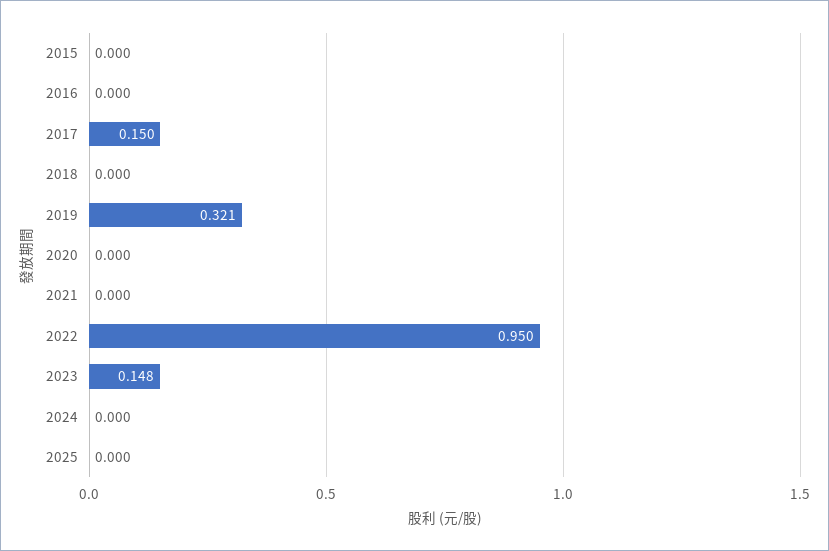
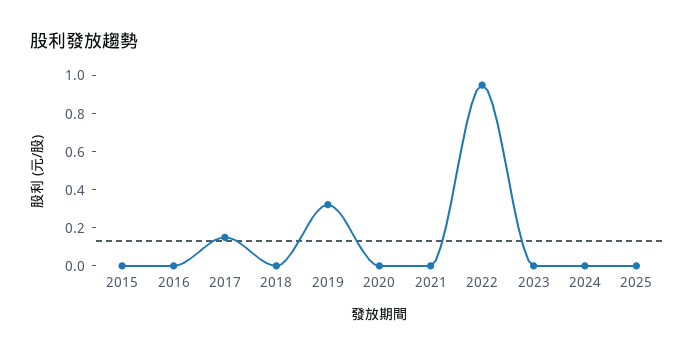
2023: 0.148 -> 0

